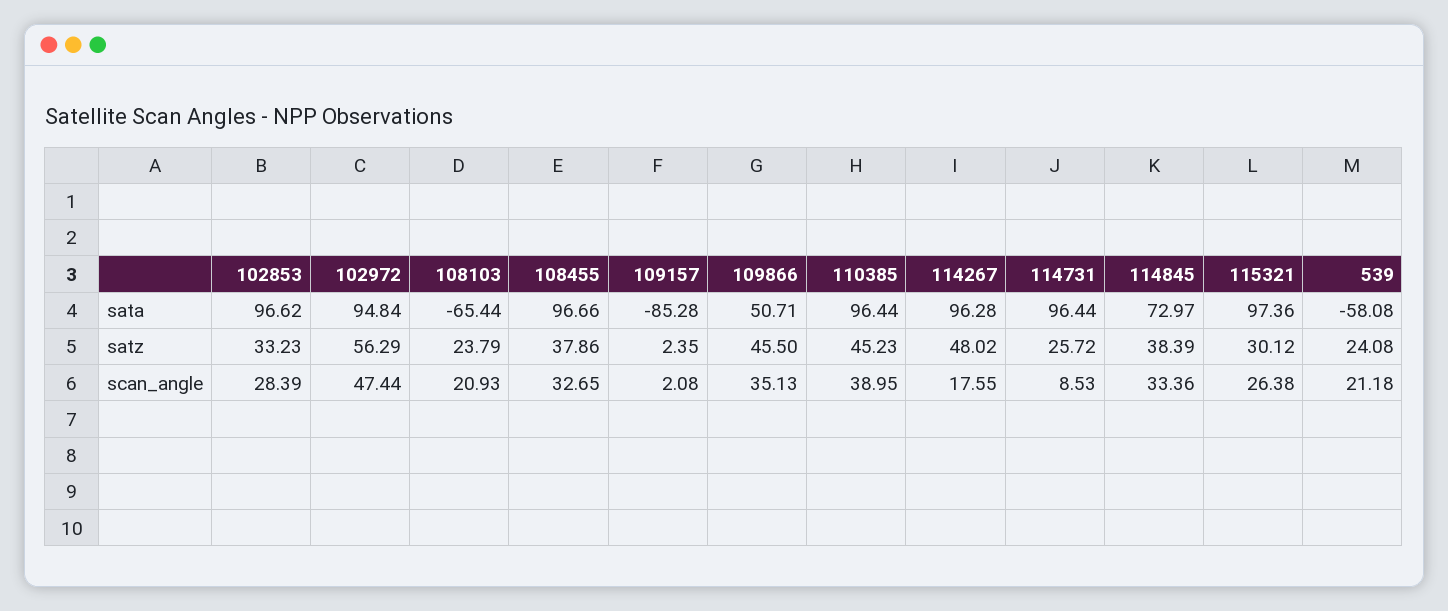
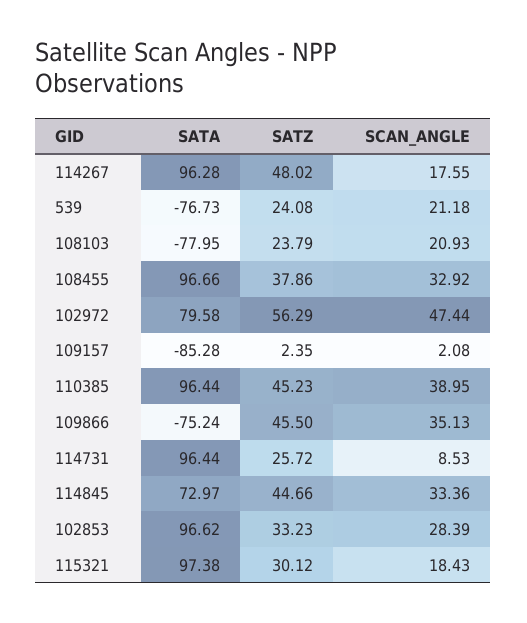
102972, sata: 94.84 -> 79.58
108103, sata: -65.44 -> -77.95
109866, sata: 50.71 -> -75.24
115321, sata: 97.36 -> 97.38
539, sata: -58.08 -> -76.73
114845, satz: 38.39 -> 44.66
108455, scan_angle: 32.65 -> 32.92
115321, scan_angle: 26.38 -> 18.43

